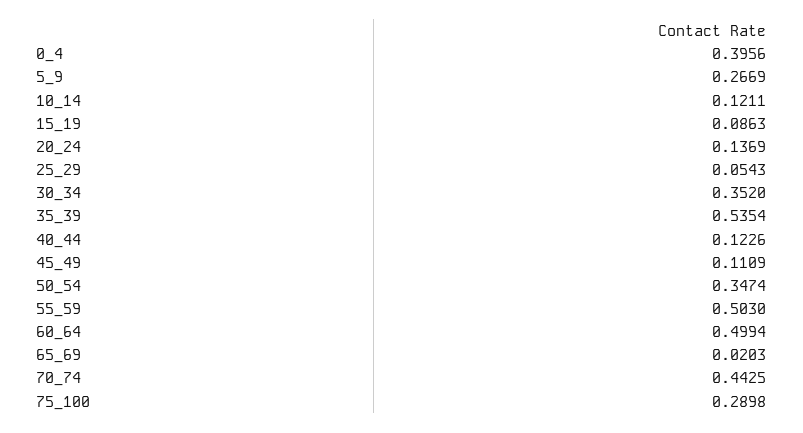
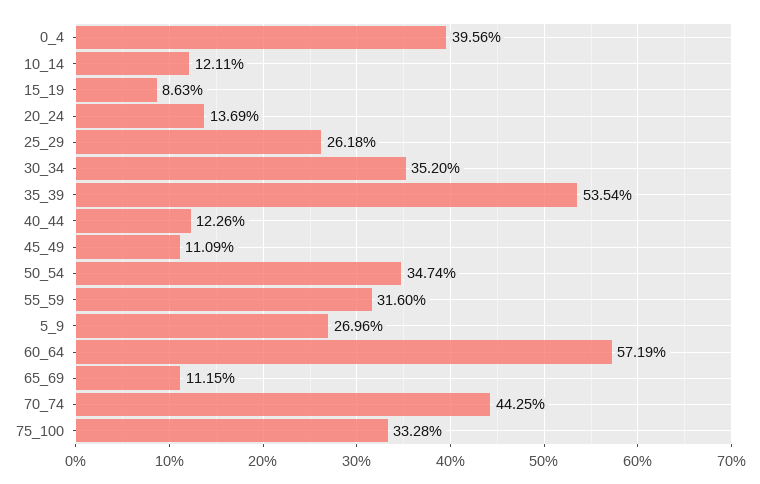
5_9: 0.2669 -> 0.2696
25_29: 0.0543 -> 0.2618
55_59: 0.503 -> 0.316
60_64: 0.4994 -> 0.5719
65_69: 0.0203 -> 0.1115
75_100: 0.2898 -> 0.3328

